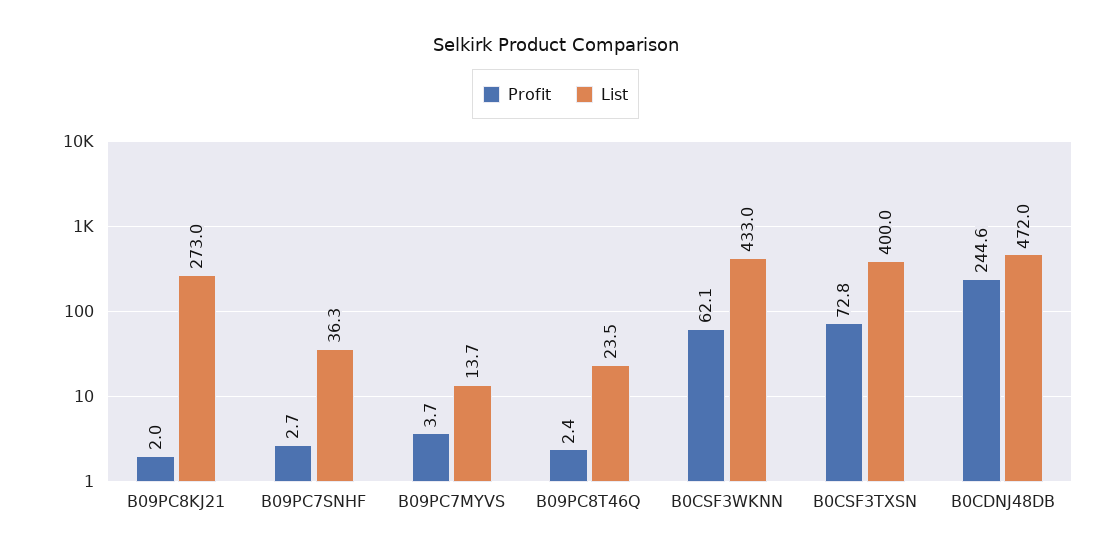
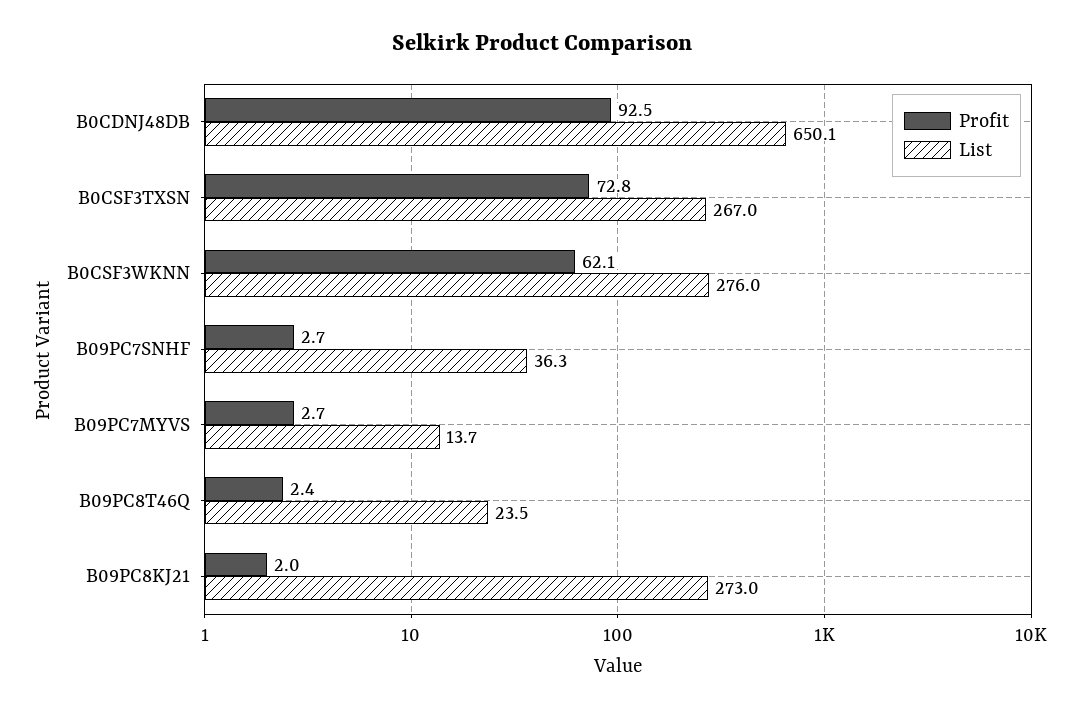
Profit, B09PC7MYVS: 3.7 -> 2.7
List, B0CSF3WKNN: 433 -> 276
List, B0CSF3TXSN: 400 -> 267
Profit, B0CDNJ48DB: 244.6 -> 92.5
List, B0CDNJ48DB: 472 -> 650.1

